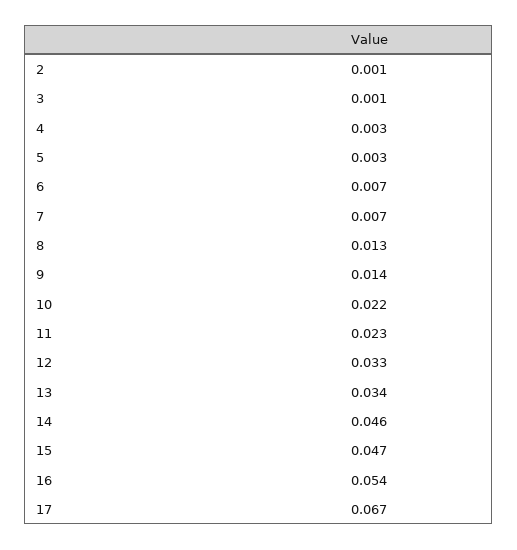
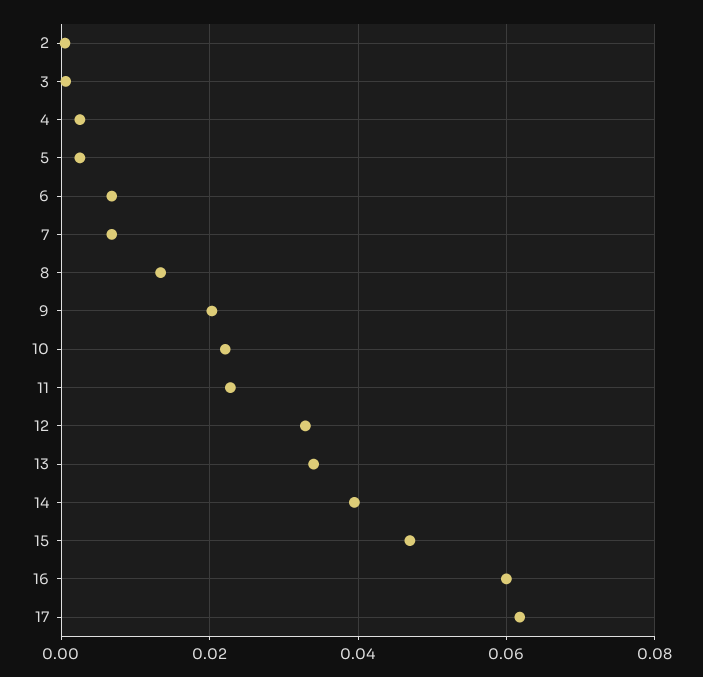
9: 0.014 -> 0.02
14: 0.046 -> 0.04
16: 0.054 -> 0.06
17: 0.067 -> 0.062

